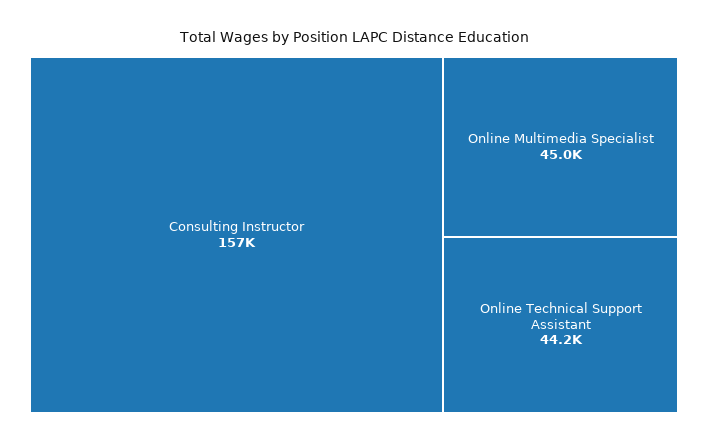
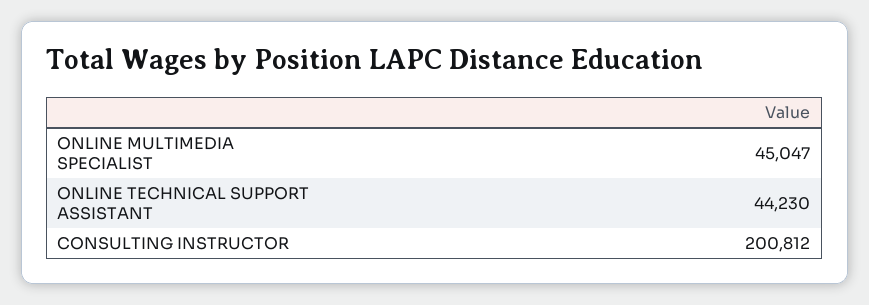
Consulting Instructor: 157000 -> 200812

